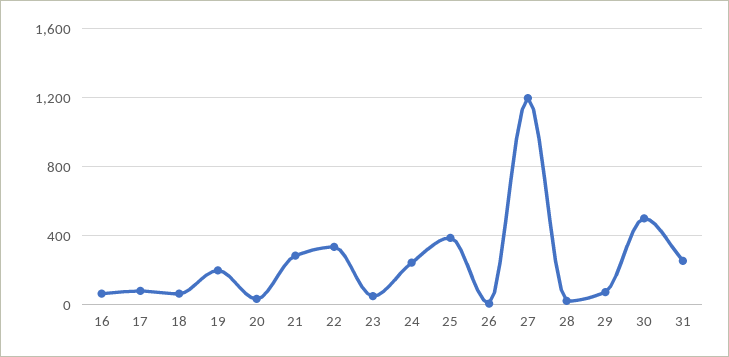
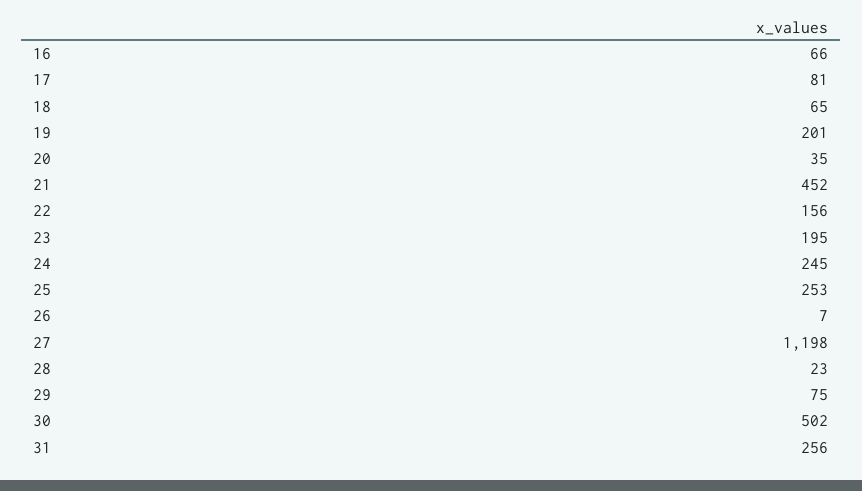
21: 300 -> 452
22: 350 -> 156
23: 50 -> 195
25: 400 -> 253

